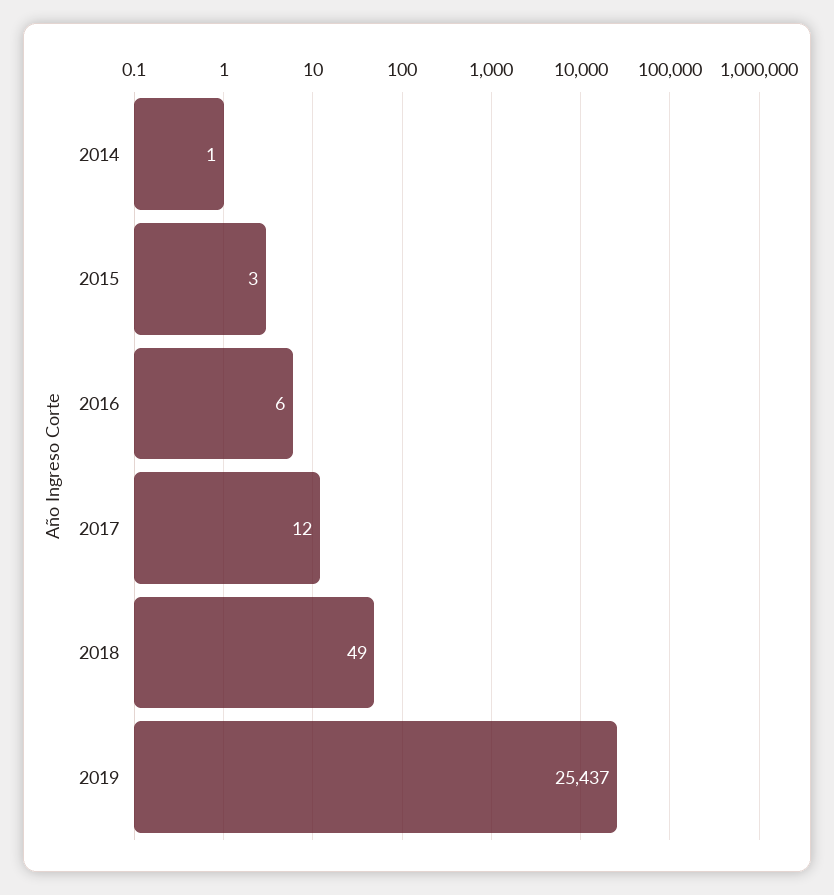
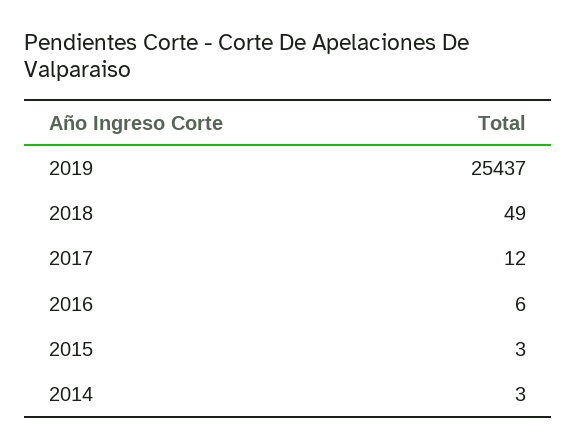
2014: 1 -> 3

